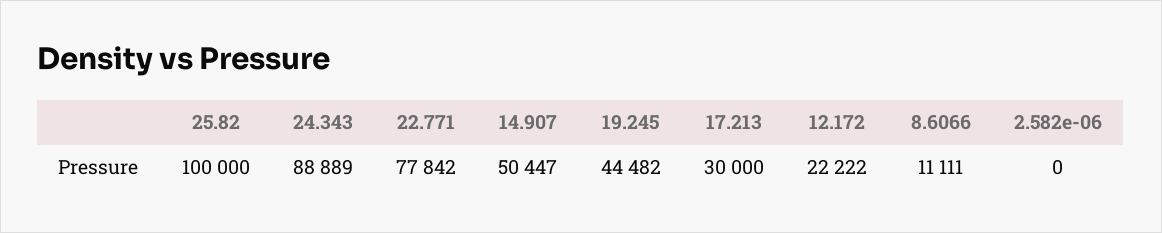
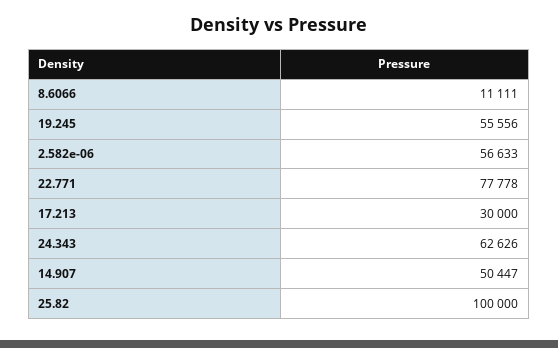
24.343: 88889 -> 62626
22.771: 77842 -> 77778
19.245: 44482 -> 55556
12.172: 22222 -> none
2.582e-06: 0 -> 56633

